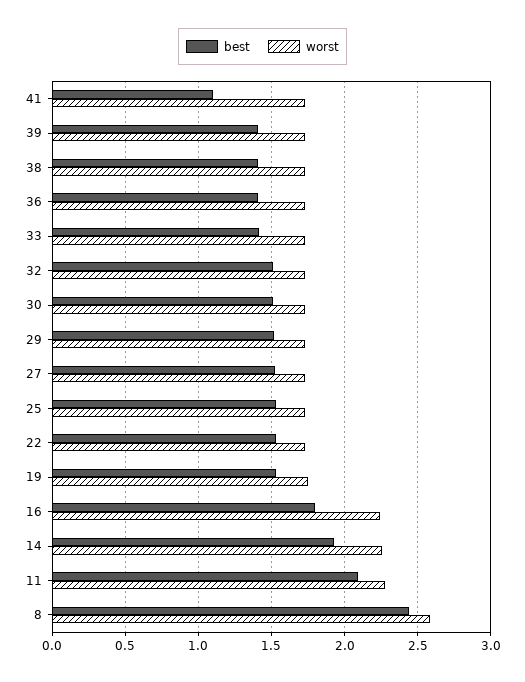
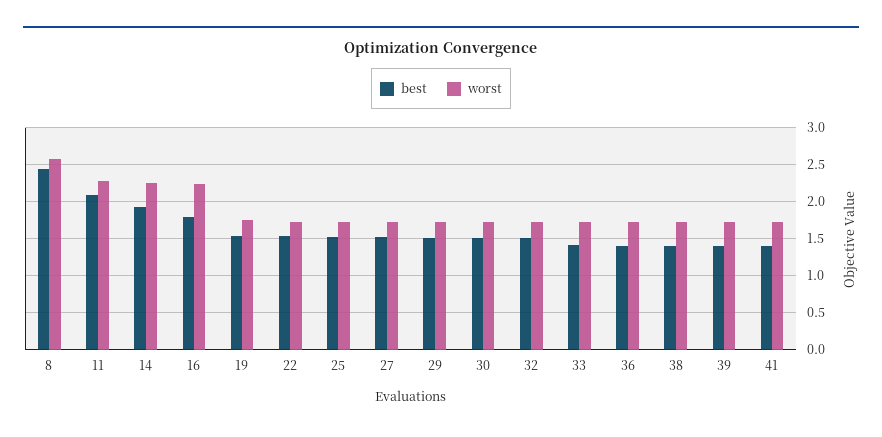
best, 41: 1.1 -> 1.4

